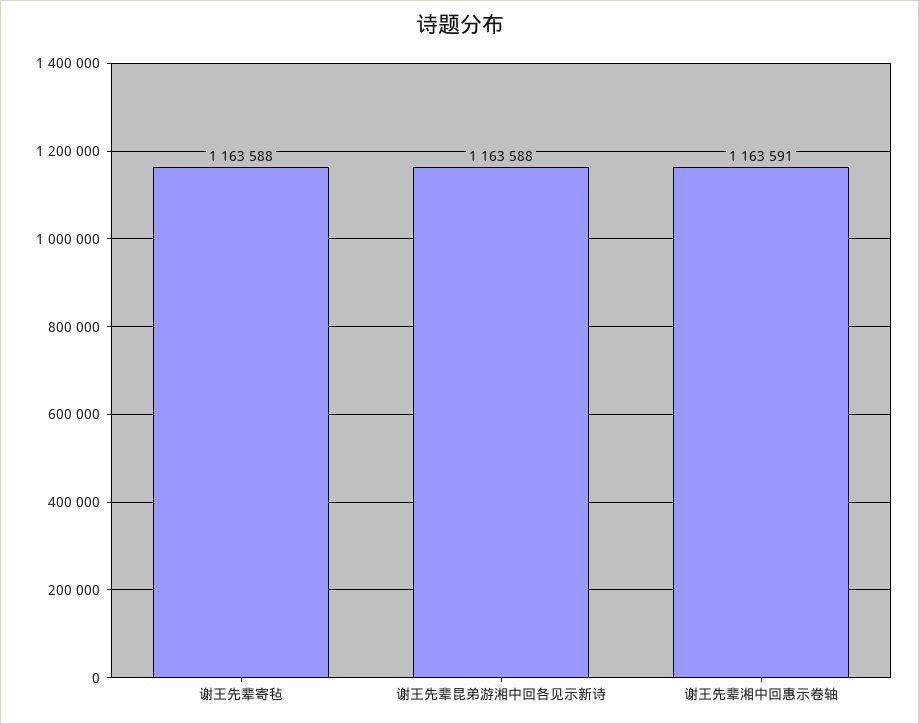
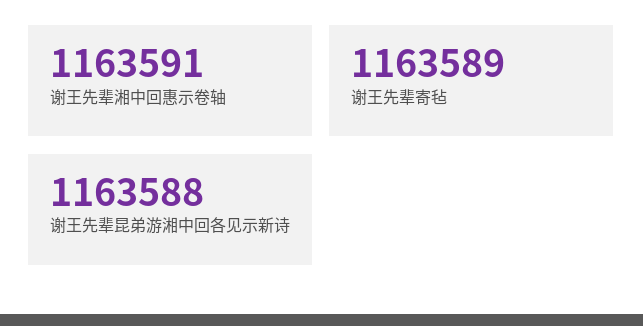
谢王先辈寄毡: 1163588 -> 1163589

